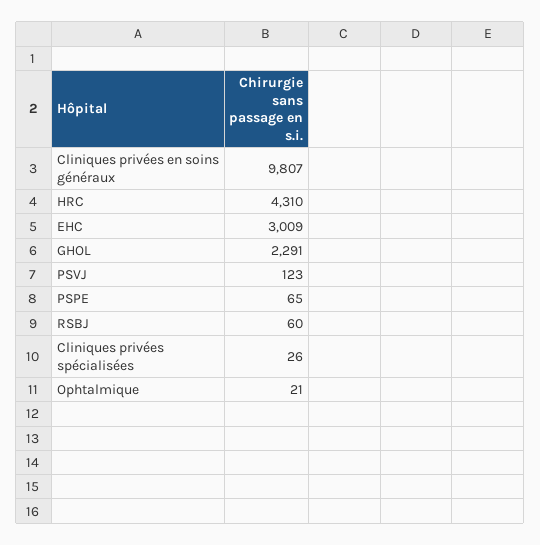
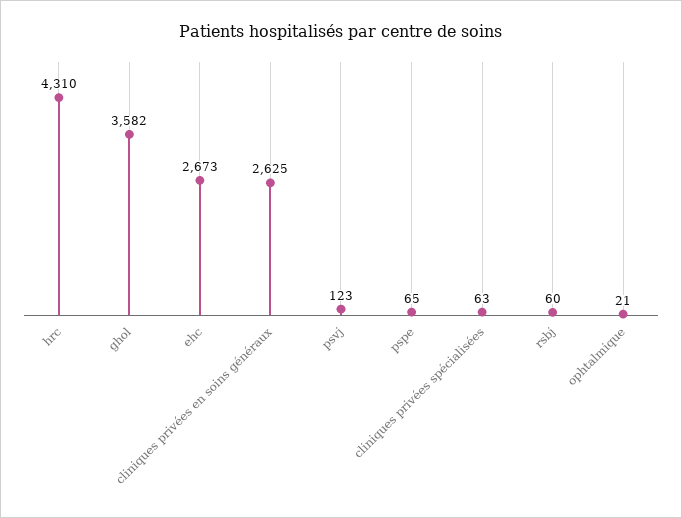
Cliniques privées en soins généraux: 9807 -> 2625
EHC: 3009 -> 2673
GHOL: 2291 -> 3582
Cliniques privées spécialisées: 26 -> 63

